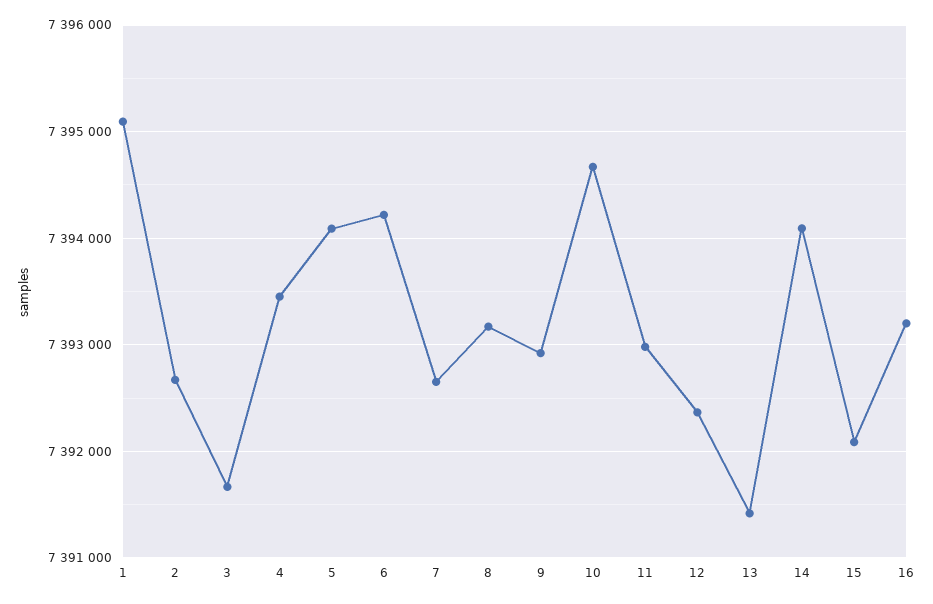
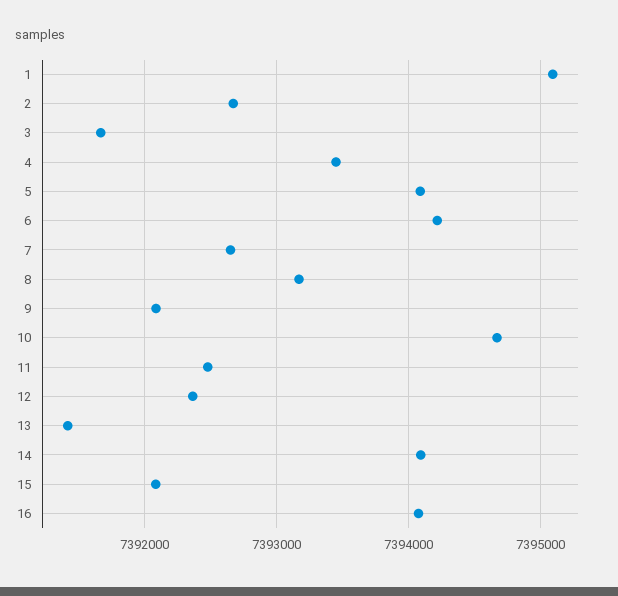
9: 7392900 -> 7392100
11: 7393000 -> 7392500
16: 7393200 -> 7394100

